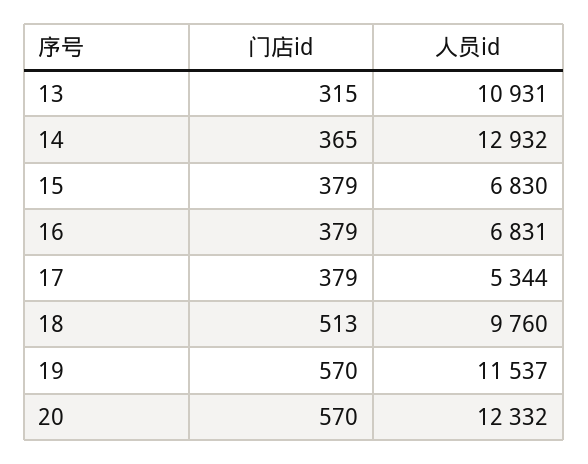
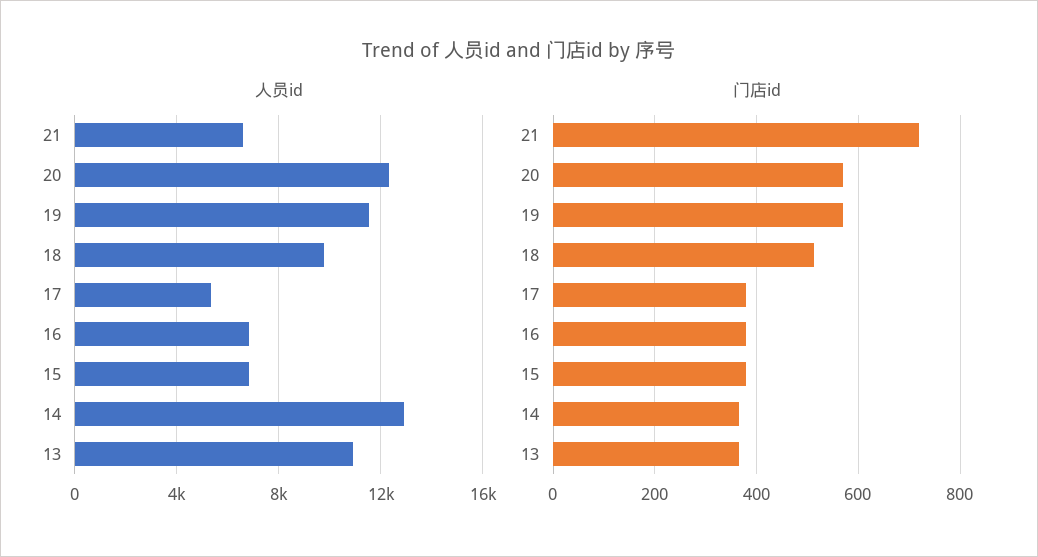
门店id, 13: 315 -> 360
人员id, 21: none -> 6500
门店id, 21: none -> 720

